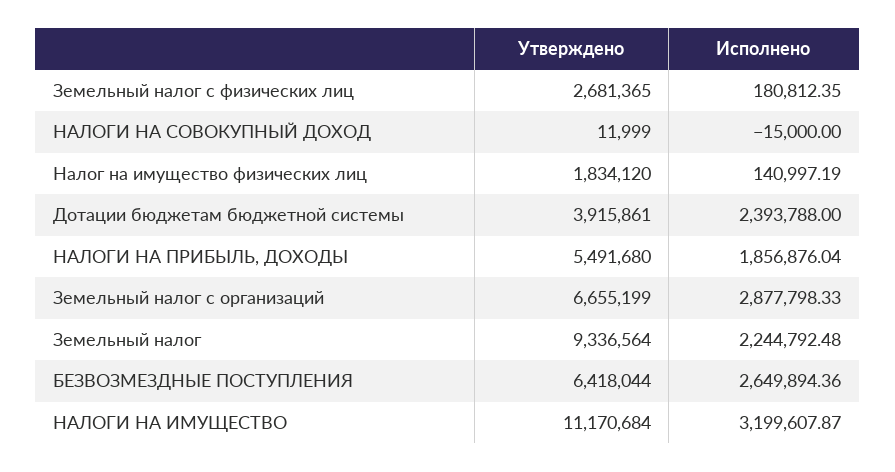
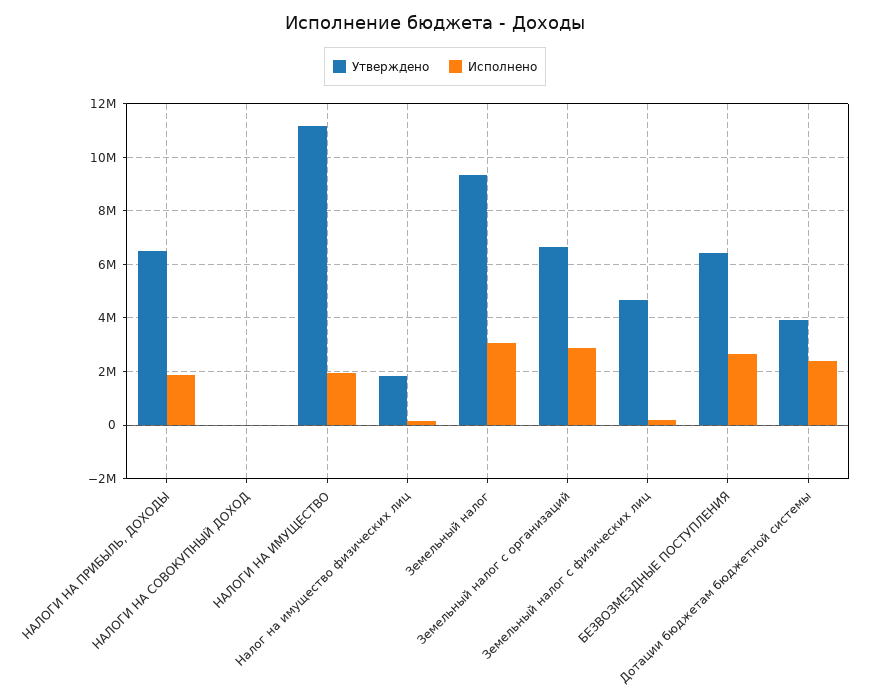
Утверждено, Земельный налог с физических лиц: 2681365 -> 4750000
Утверждено, НАЛОГИ НА ПРИБЫЛЬ, ДОХОДЫ: 5491680 -> 6500000
Исполнено, Земельный налог: 2244792.48 -> 3000000
Исполнено, НАЛОГИ НА ИМУЩЕСТВО: 3199607.87 -> 2000000

